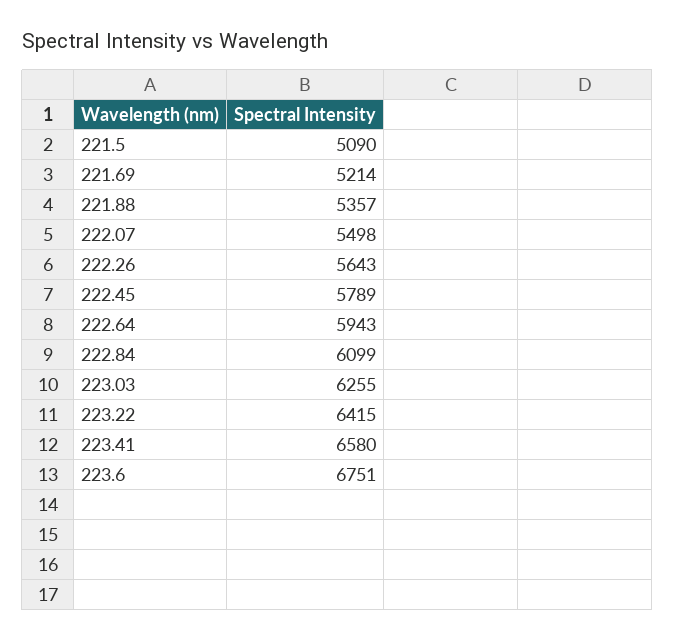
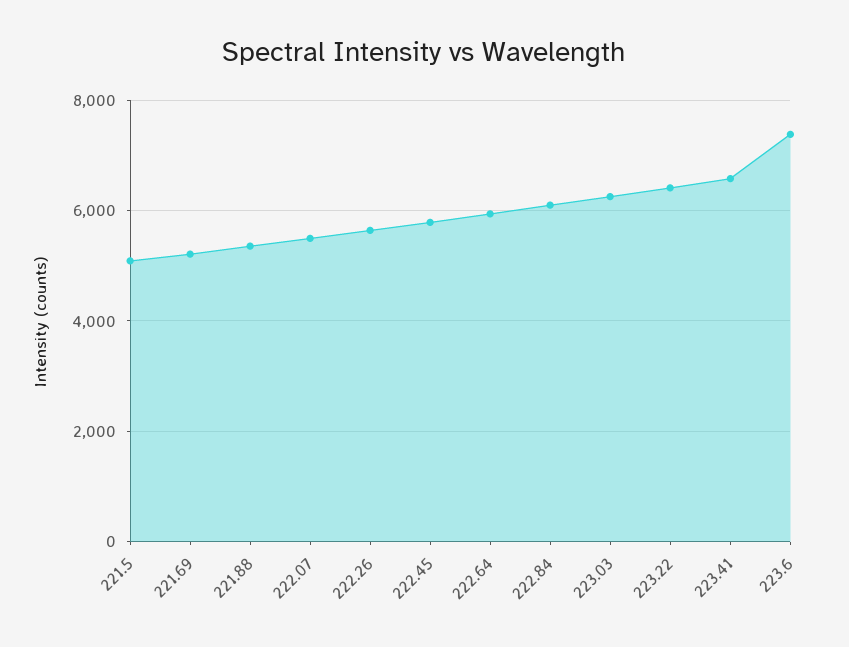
223.6: 6751 -> 7400

